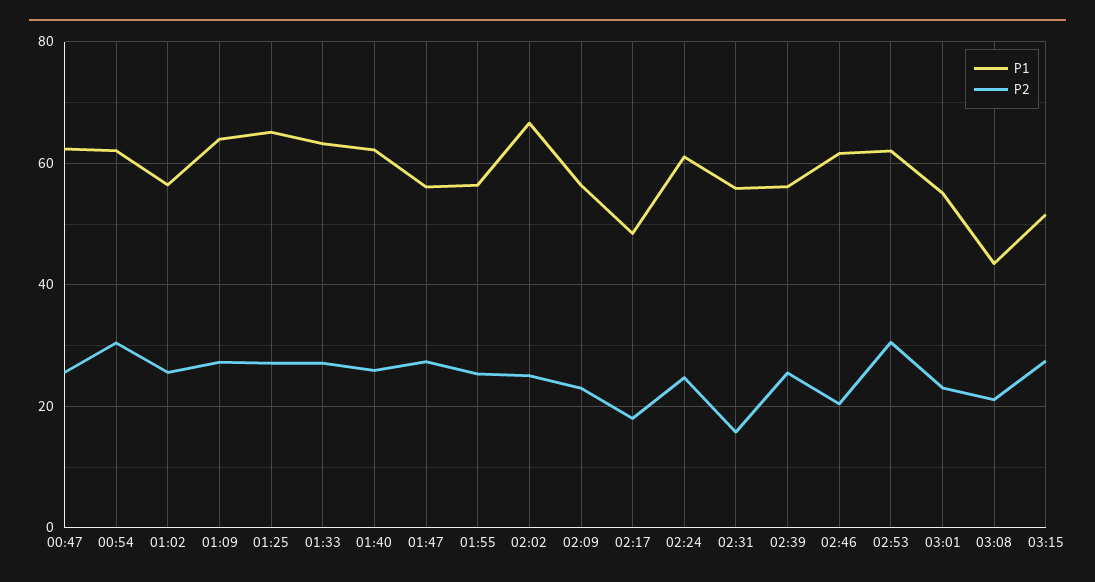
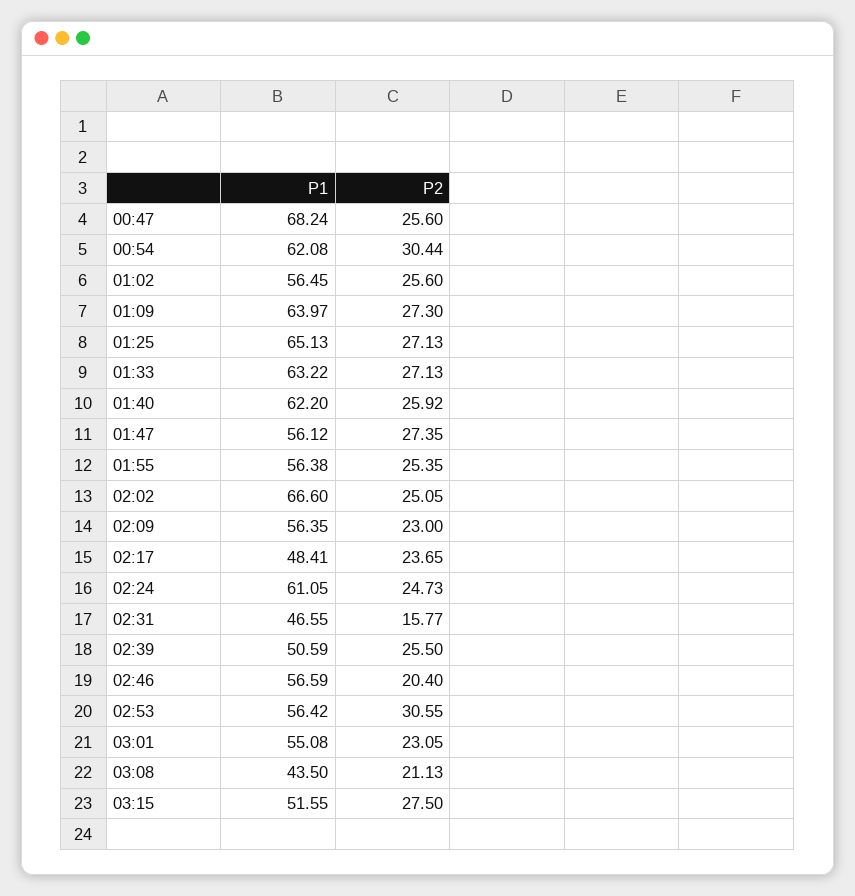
P1, 00:47: 62 -> 68.24
P2, 02:17: 18 -> 23.65
P1, 02:31: 56 -> 46.55
P1, 02:39: 56 -> 50.59
P1, 02:46: 62 -> 56.59
P1, 02:53: 62 -> 56.42

